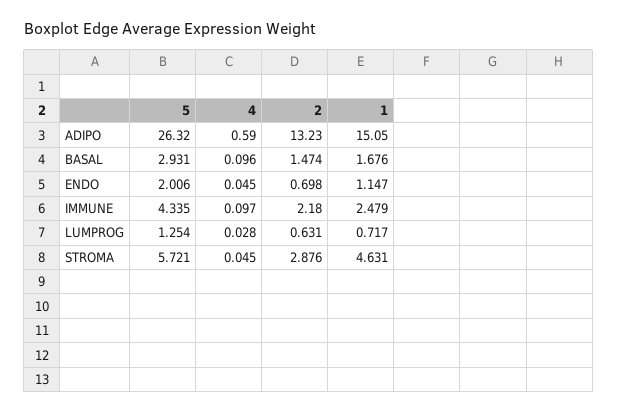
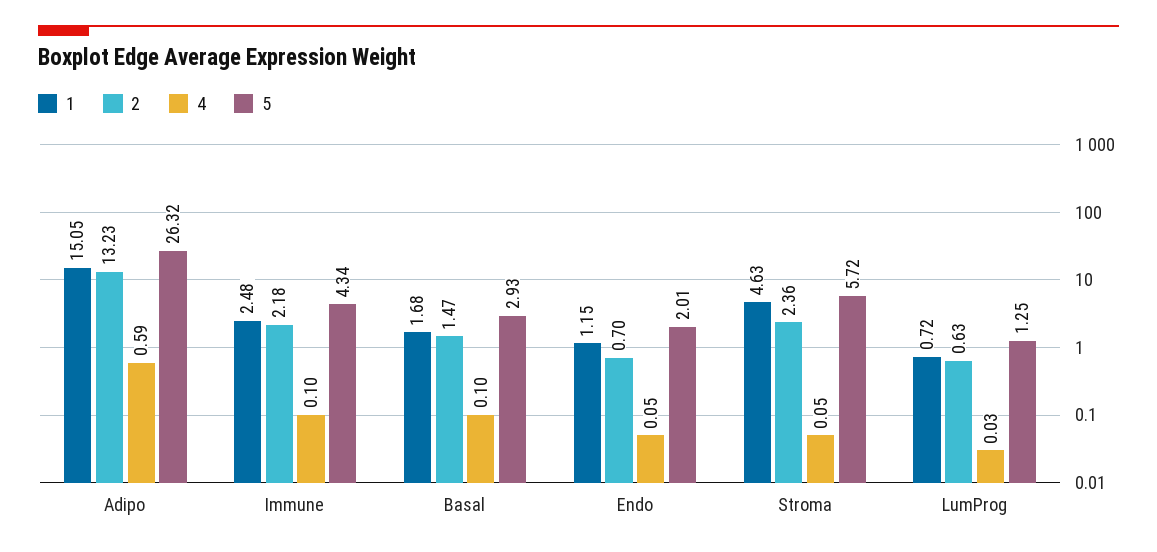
2, STROMA: 2.876 -> 2.36

